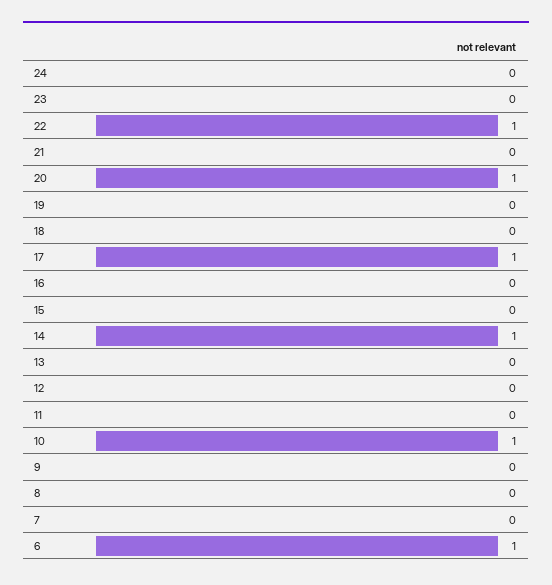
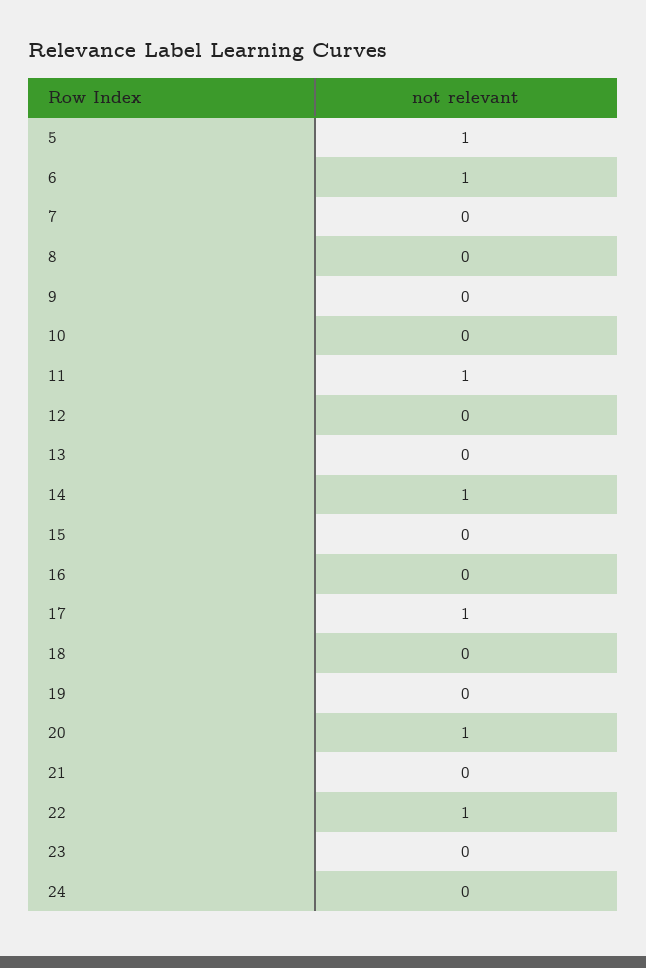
11: 0 -> 1
10: 1 -> 0
5: none -> 1

